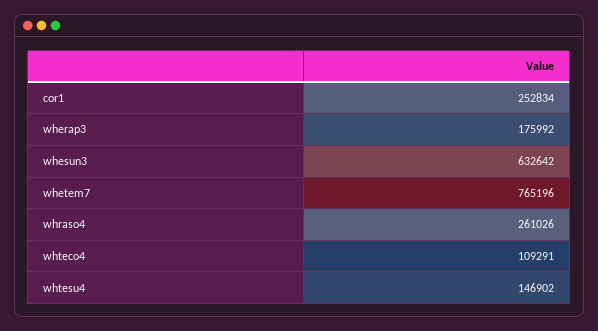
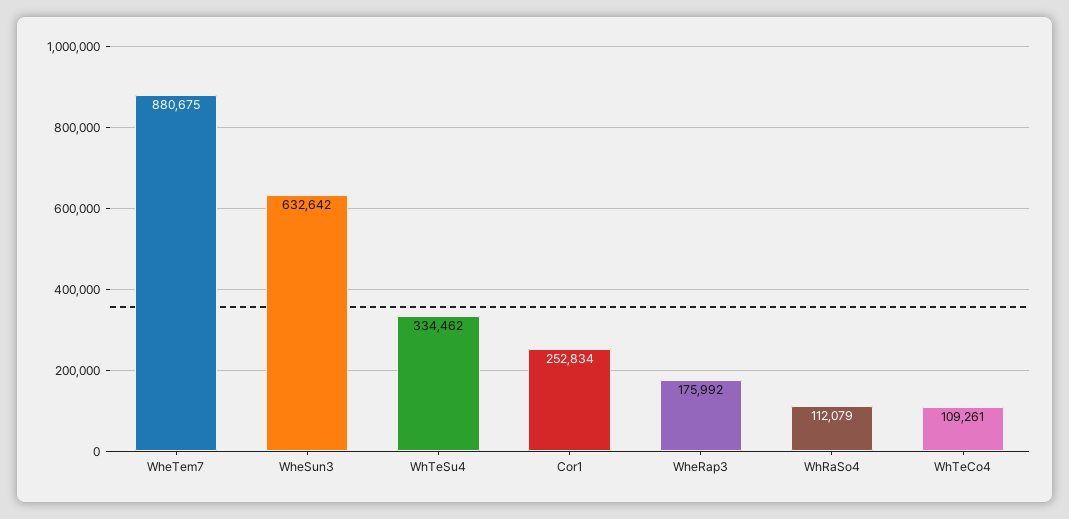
whetem7: 765196 -> 880675
whraso4: 261026 -> 112079
whteco4: 109291 -> 109261
whtesu4: 146902 -> 334462

